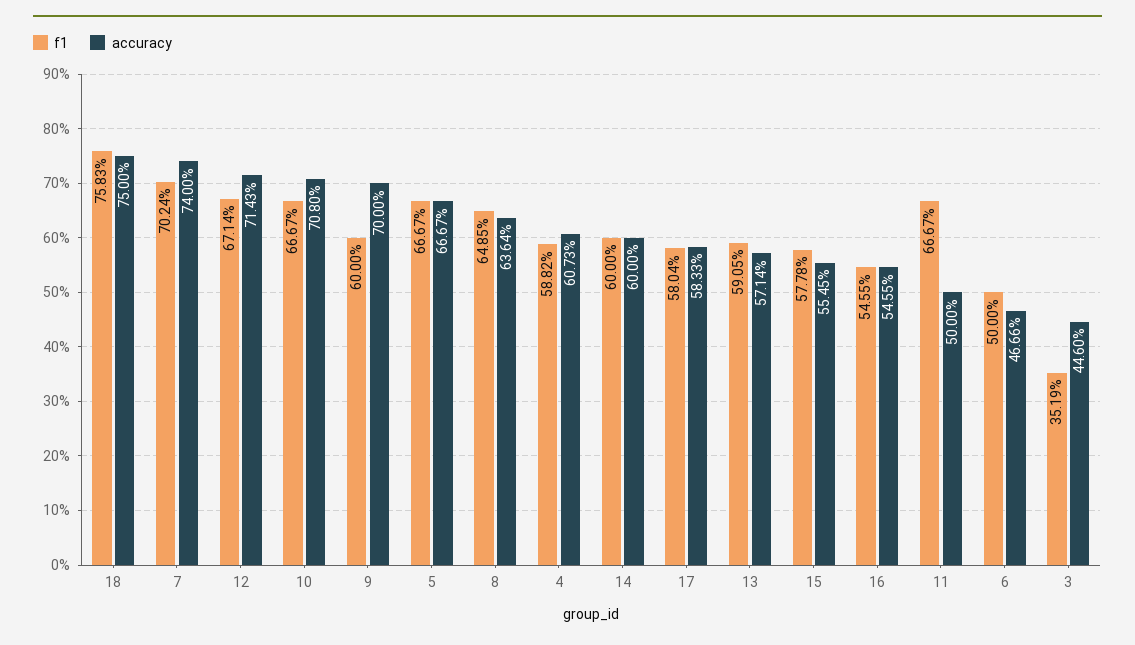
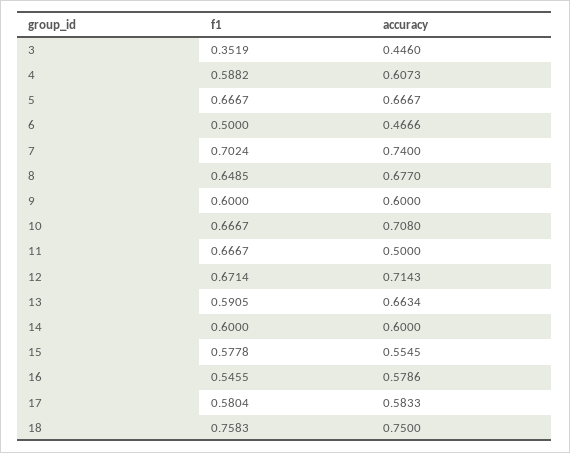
accuracy, 9: 0.7 -> 0.6
accuracy, 8: 0.6364 -> 0.677
accuracy, 13: 0.5714 -> 0.6634
accuracy, 16: 0.5455 -> 0.5786

